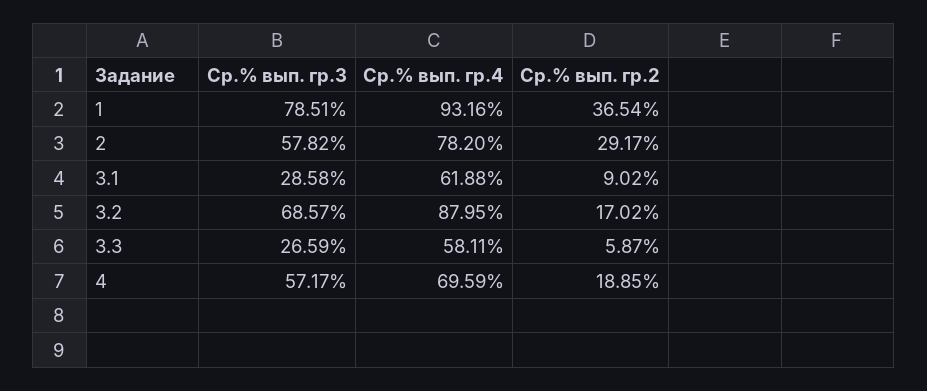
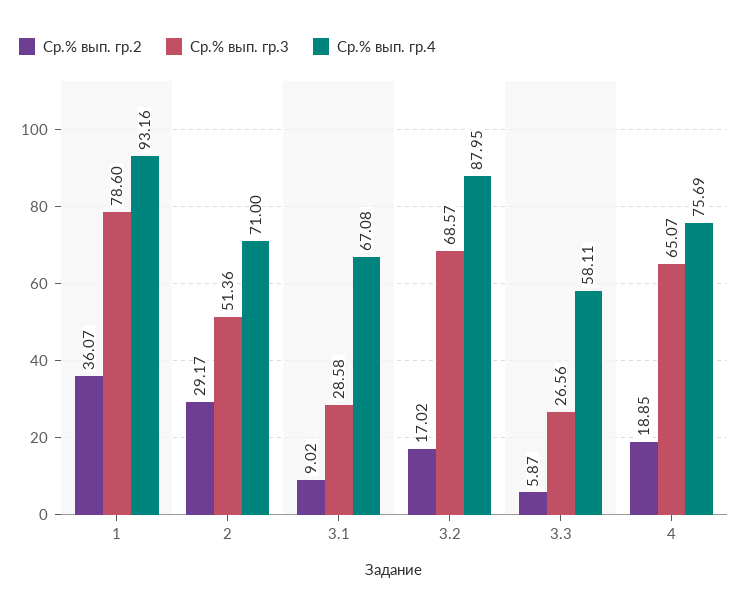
Ср.% вып. гр.3, 1: 78.51 -> 78.6
Ср.% вып. гр.2, 1: 36.54 -> 36.07
Ср.% вып. гр.3, 2: 57.82 -> 51.36
Ср.% вып. гр.4, 2: 78.2 -> 71
Ср.% вып. гр.4, 3.1: 61.88 -> 67.08
Ср.% вып. гр.3, 3.3: 26.59 -> 26.56
Ср.% вып. гр.3, 4: 57.17 -> 65.07
Ср.% вып. гр.4, 4: 69.59 -> 75.69

